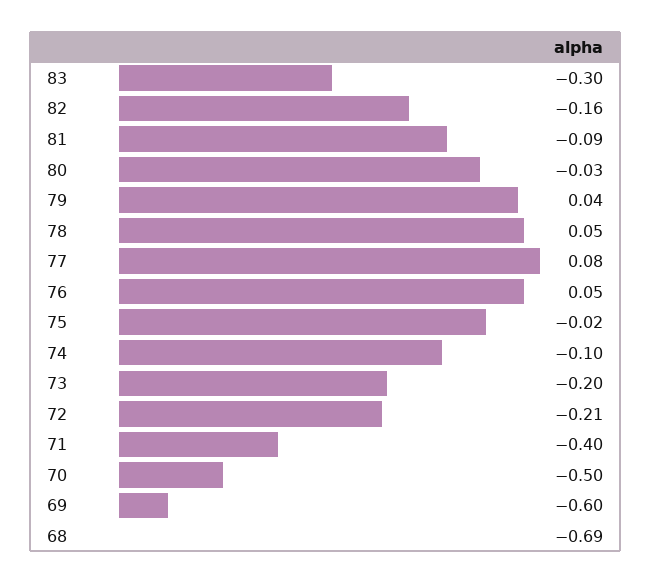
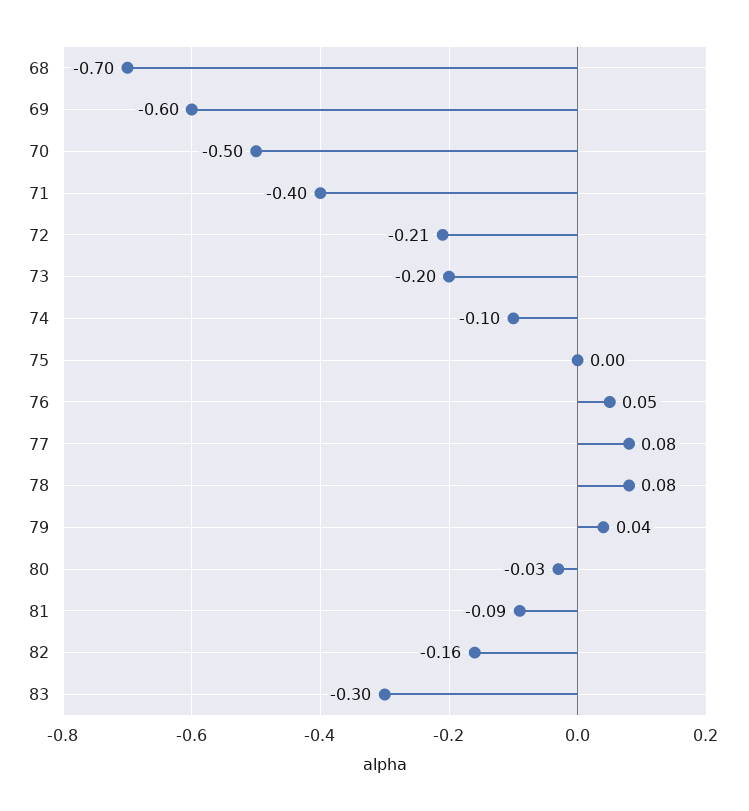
78: 0.05 -> 0.08
75: -0.02 -> 0
68: -0.69 -> -0.7

